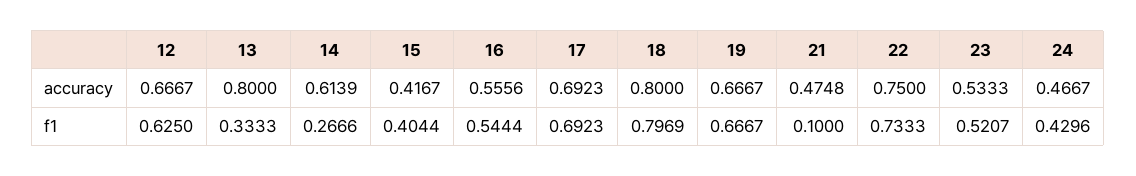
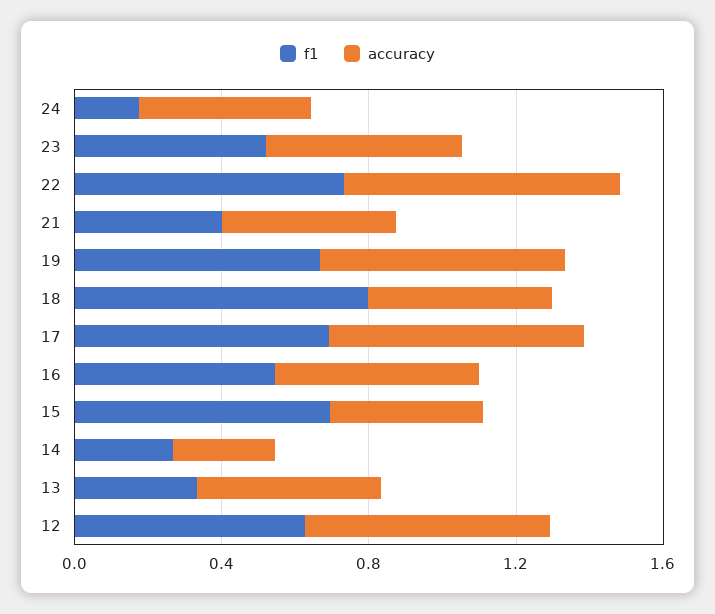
accuracy, 13: 0.8 -> 0.5
accuracy, 14: 0.6139 -> 0.3
accuracy, 18: 0.8 -> 0.5
f1, 15: 0.4044 -> 0.7
f1, 21: 0.1 -> 0.4
f1, 24: 0.4296 -> 0.2

